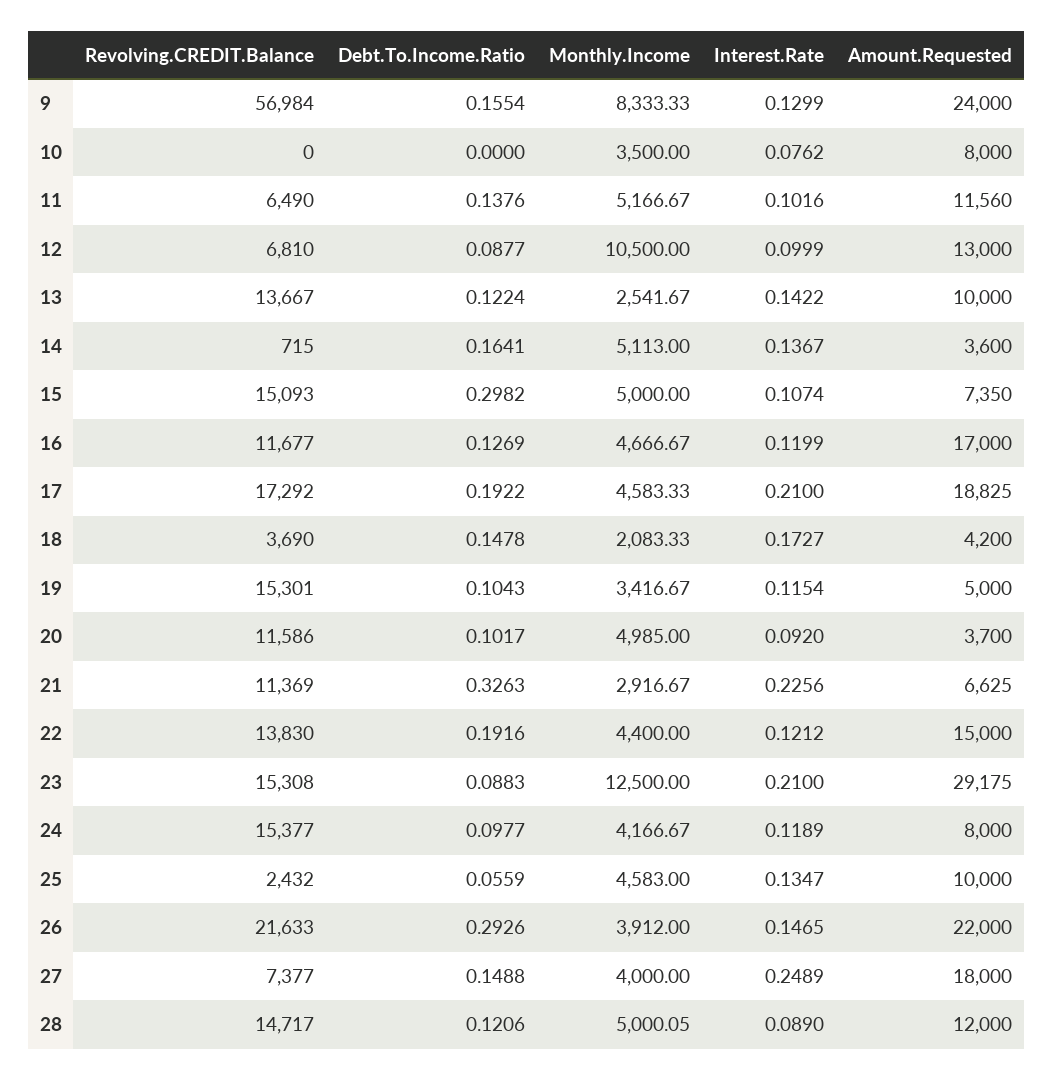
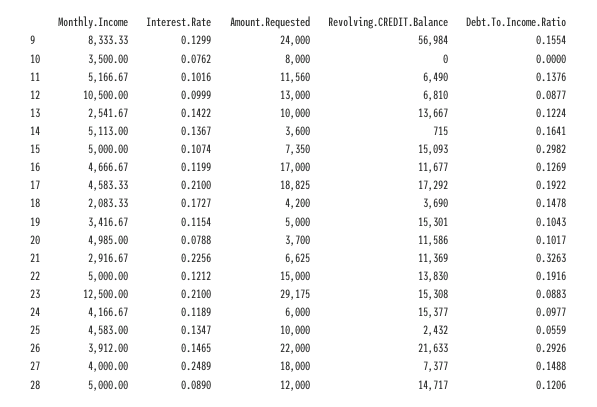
Interest.Rate, 20: 0.092 -> 0.0788
Monthly.Income, 22: 4400 -> 5000
Amount.Requested, 24: 8000 -> 6000
Monthly.Income, 28: 5000.05 -> 5000

